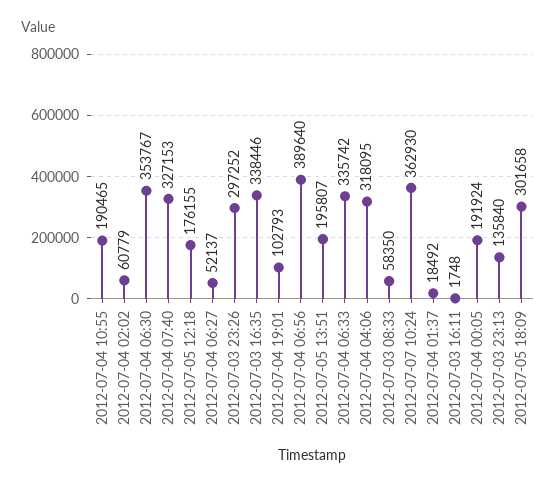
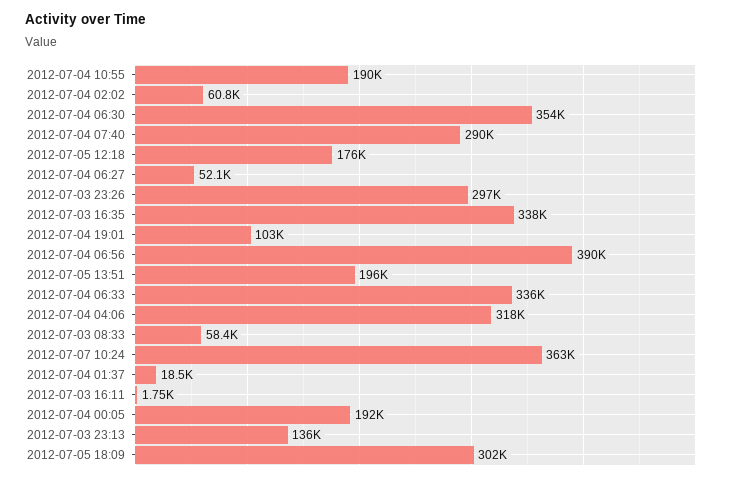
2012-07-04 07:40: 327153 -> 290000

